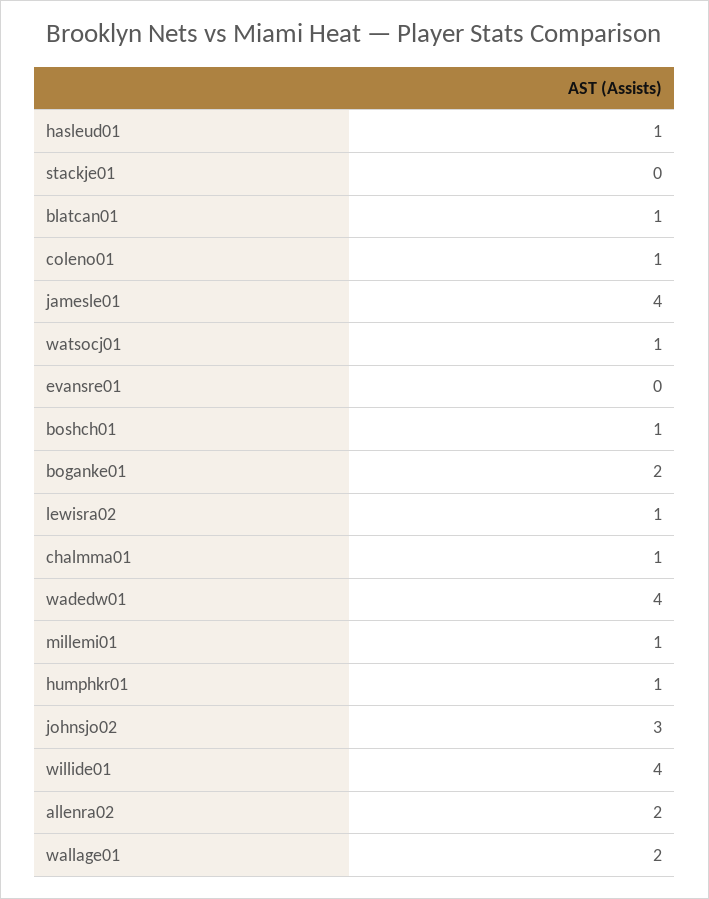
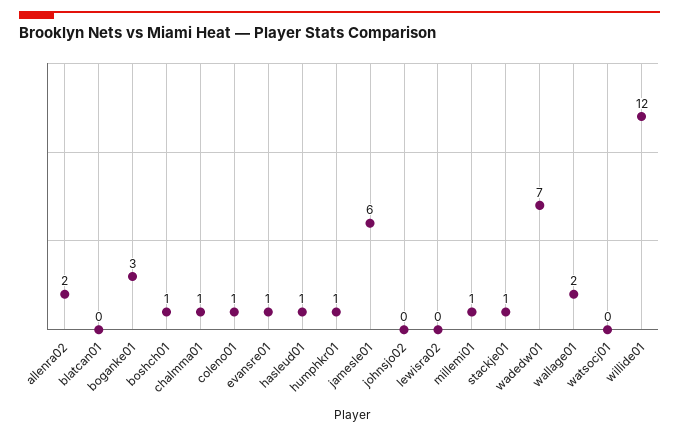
stackje01: 0 -> 1
blatcan01: 1 -> 0
jamesle01: 4 -> 6
watsocj01: 1 -> 0
evansre01: 0 -> 1
boganke01: 2 -> 3
lewisra02: 1 -> 0
wadedw01: 4 -> 7
johnsjo02: 3 -> 0
willide01: 4 -> 12

